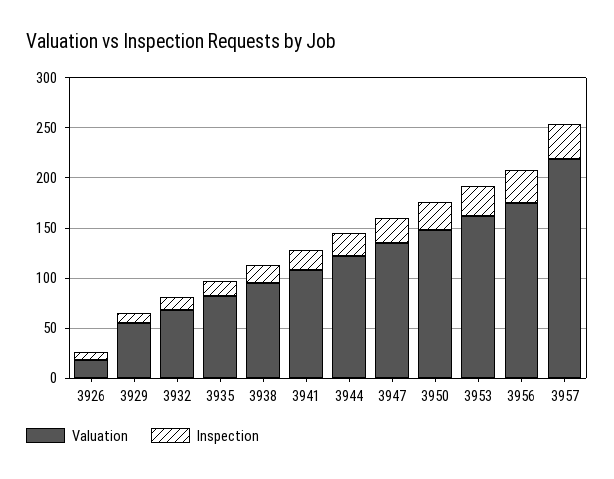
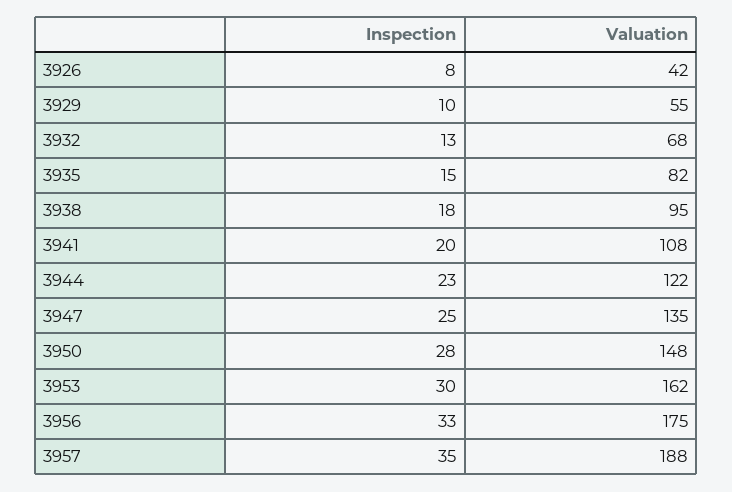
Valuation, 3926: 20 -> 42
Valuation, 3957: 220 -> 188

